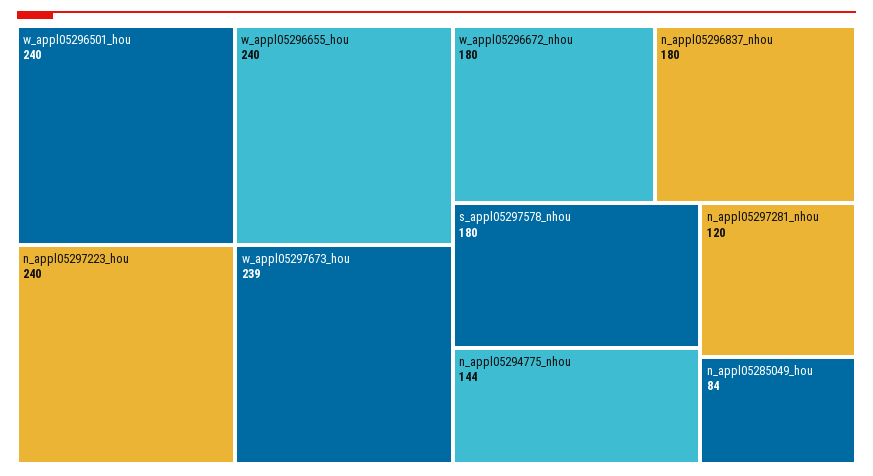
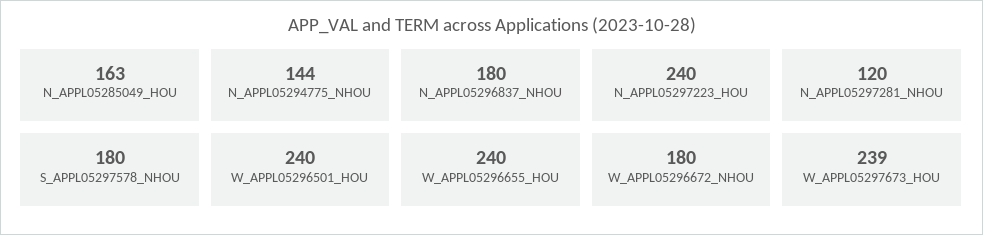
n_appl05285049_hou: 84 -> 163

